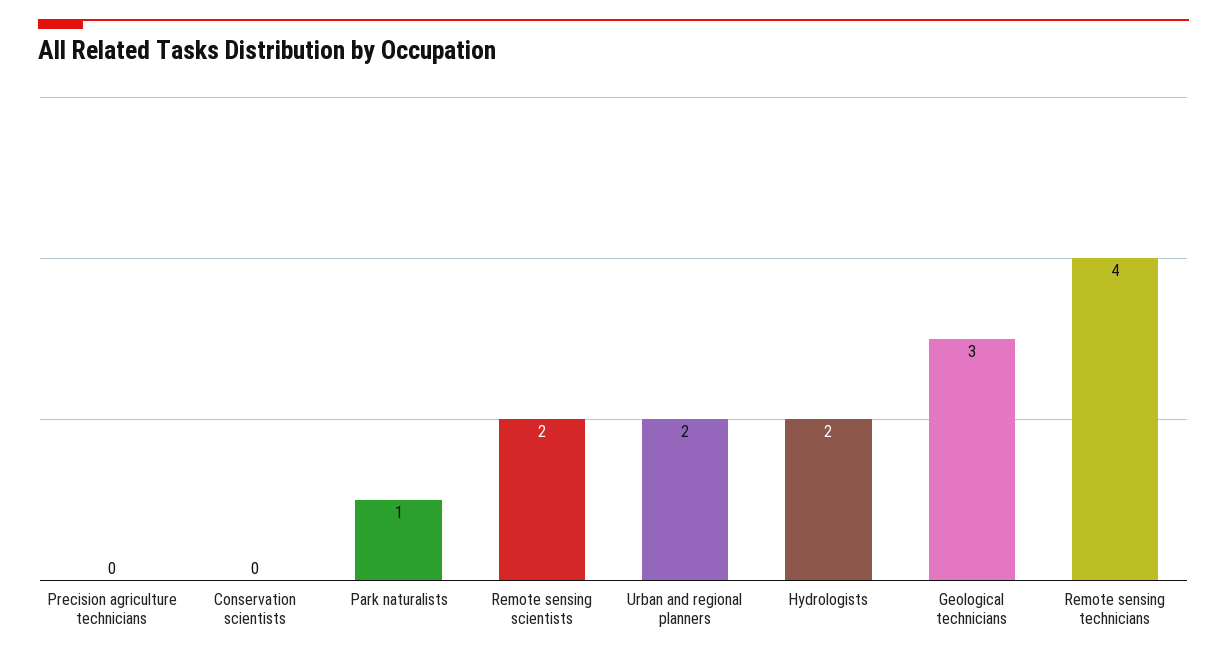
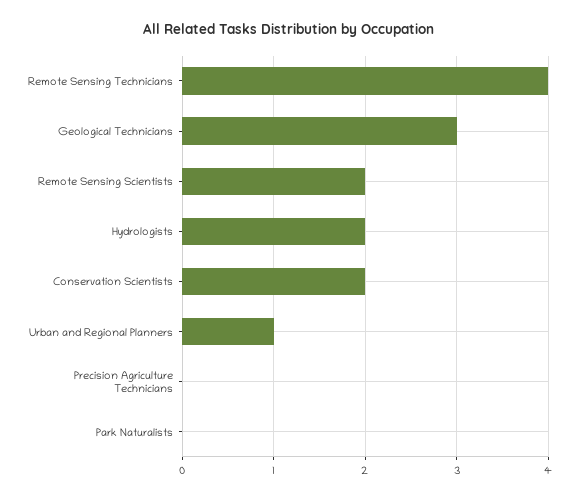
Conservation scientists: 0 -> 2
Park naturalists: 1 -> 0
Urban and regional planners: 2 -> 1

